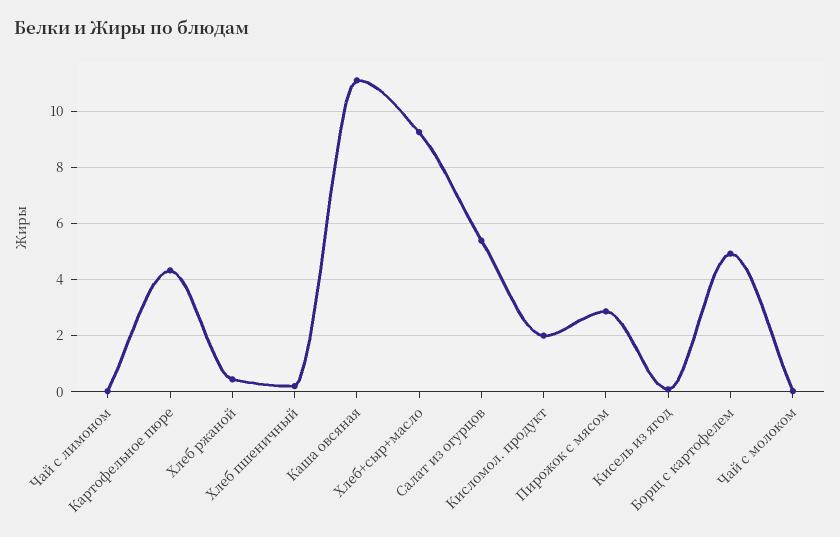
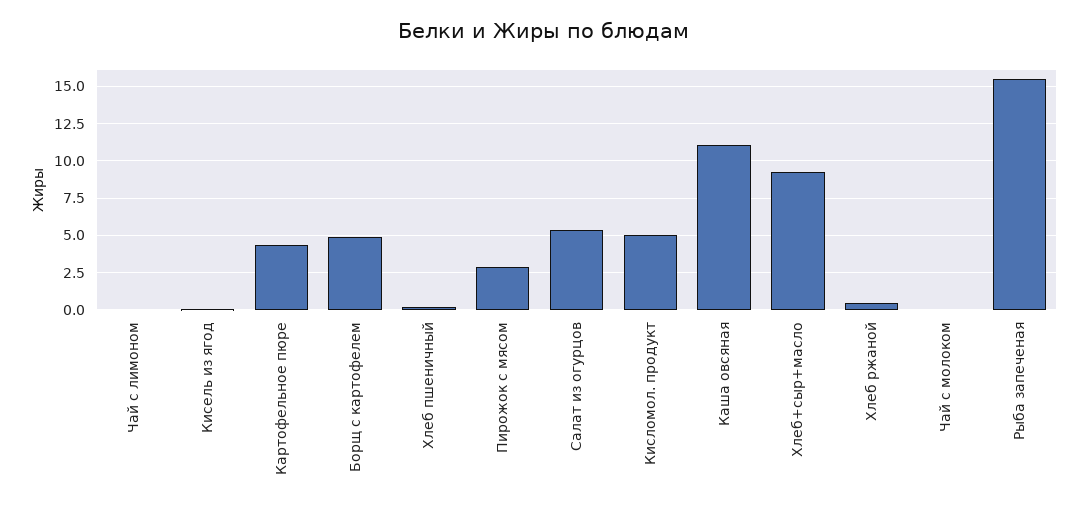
Кисломол. продукт: 2 -> 5
Рыба запеченая: none -> 15.5

